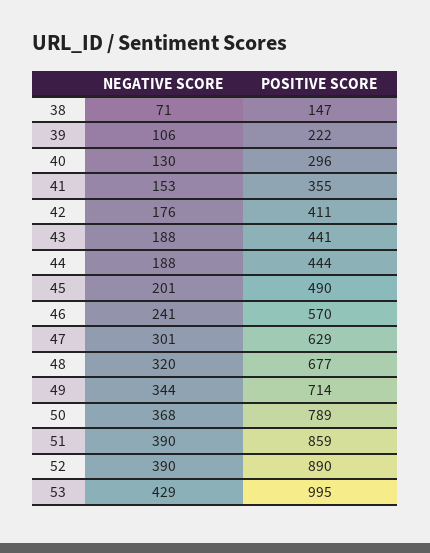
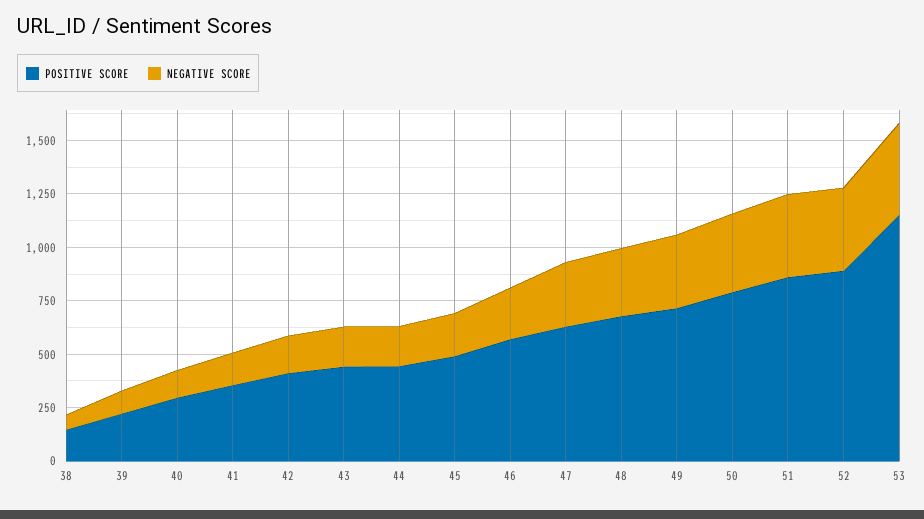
POSITIVE SCORE, 53: 995 -> 1150

